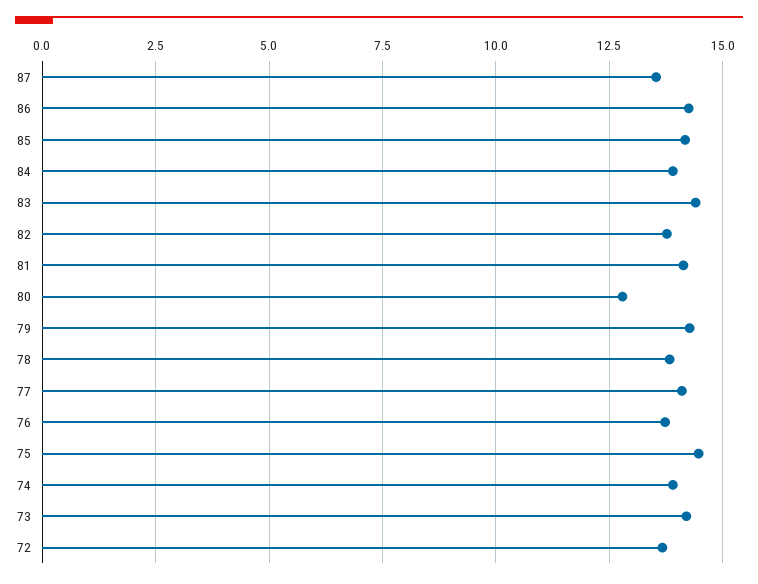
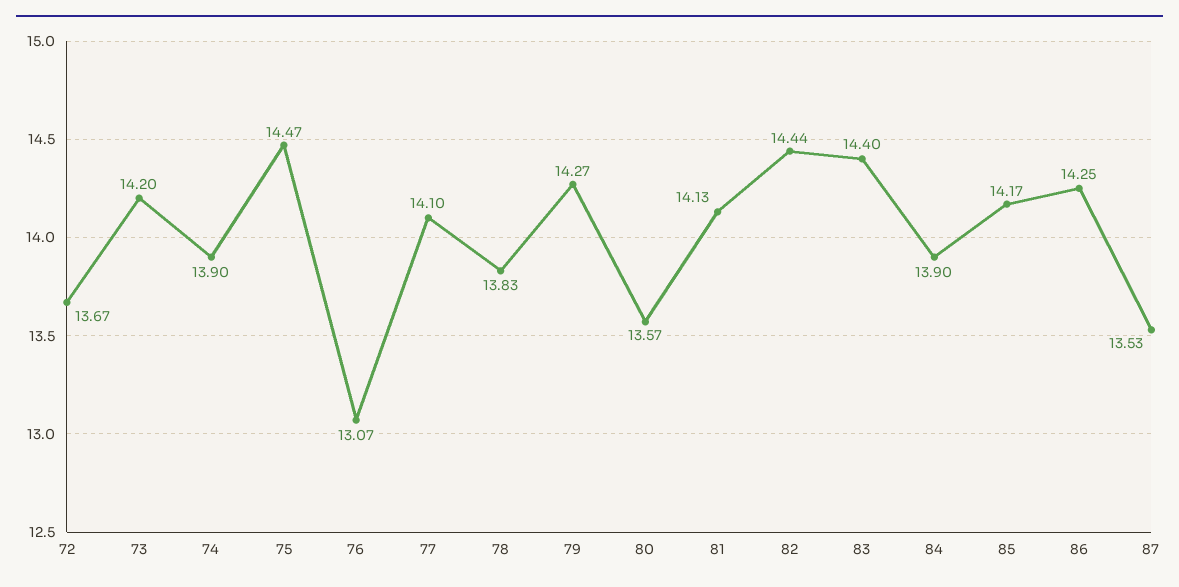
82: 13.75 -> 14.44
80: 12.75 -> 13.57
76: 13.75 -> 13.07

